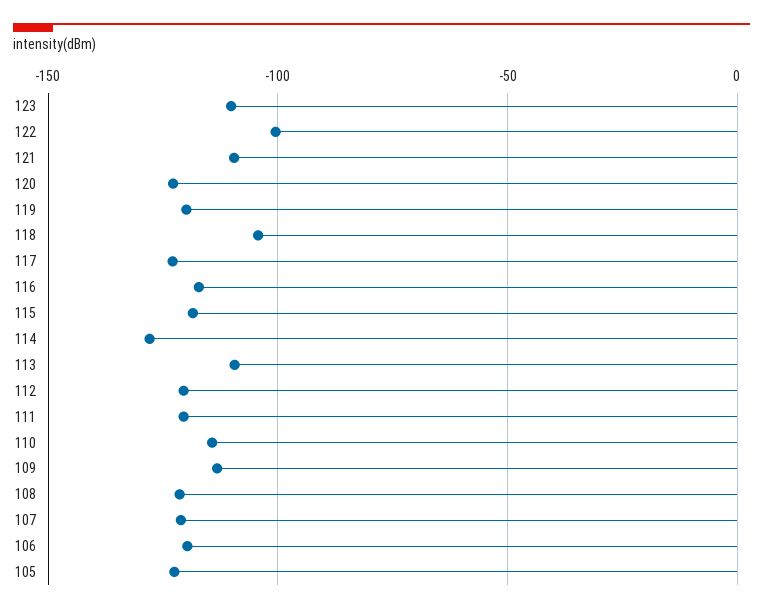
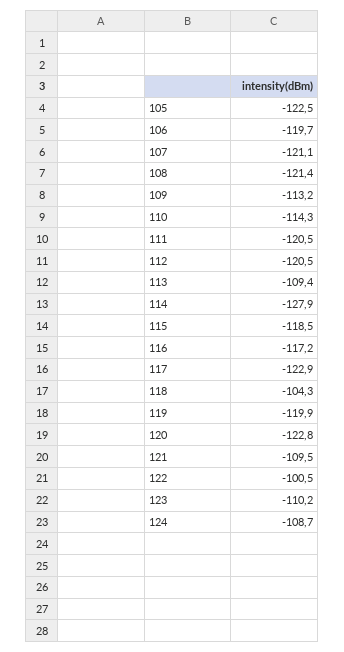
124: none -> -108.7

